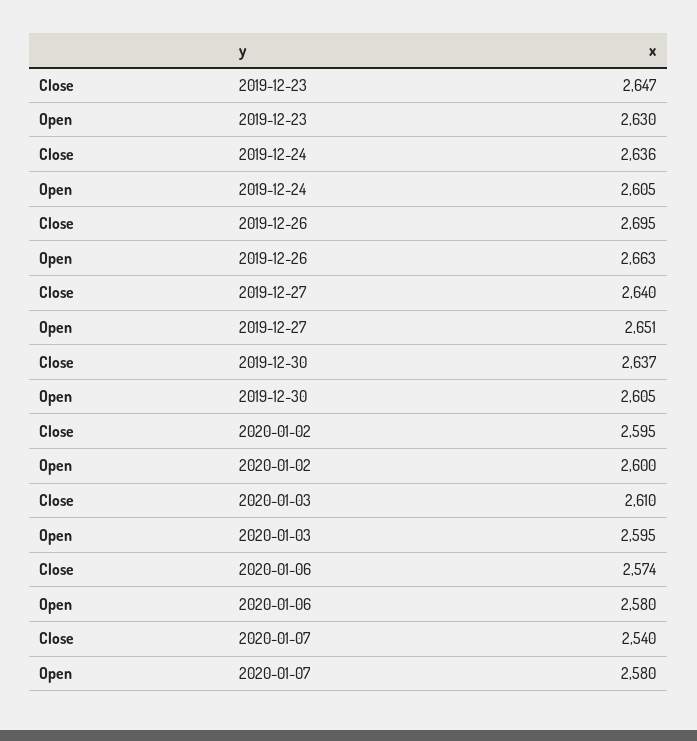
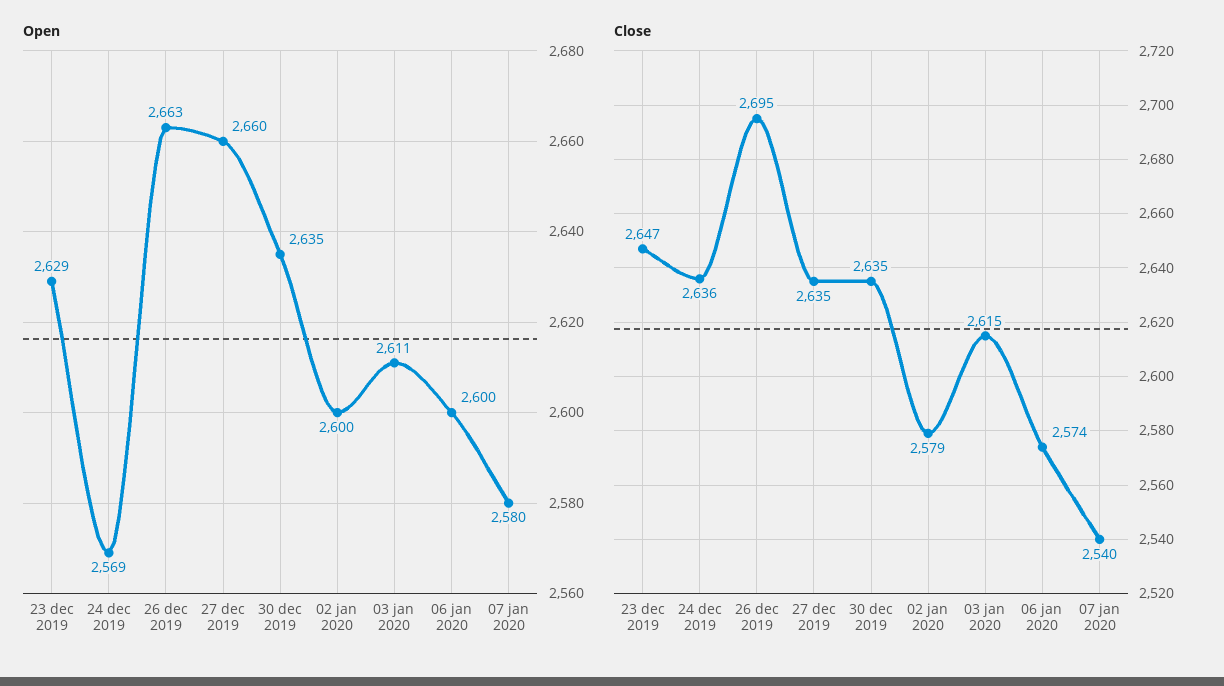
Open, 2019-12-23: 2630 -> 2629
Open, 2019-12-24: 2605 -> 2569
Close, 2019-12-27: 2640 -> 2635
Open, 2019-12-27: 2651 -> 2660
Close, 2019-12-30: 2637 -> 2635
Open, 2019-12-30: 2605 -> 2635
Close, 2020-01-02: 2595 -> 2579
Close, 2020-01-03: 2610 -> 2615
Open, 2020-01-03: 2595 -> 2611
Open, 2020-01-06: 2580 -> 2600

